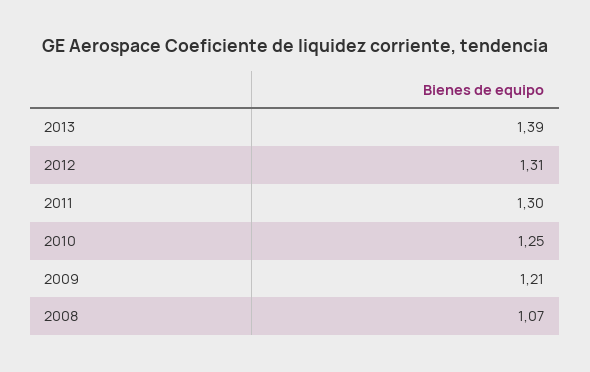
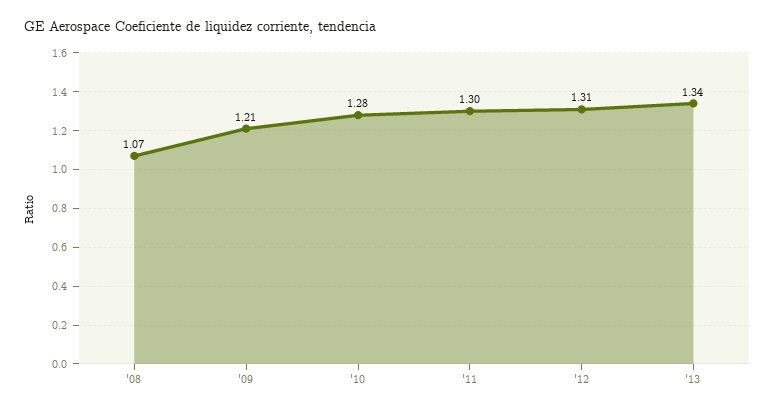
2013: 1.39 -> 1.34
2010: 1.25 -> 1.28

